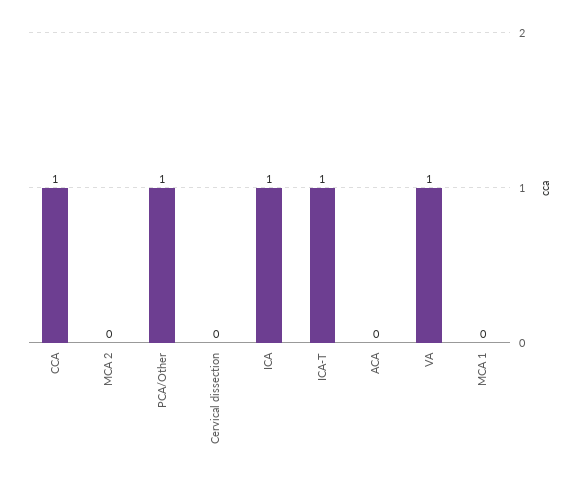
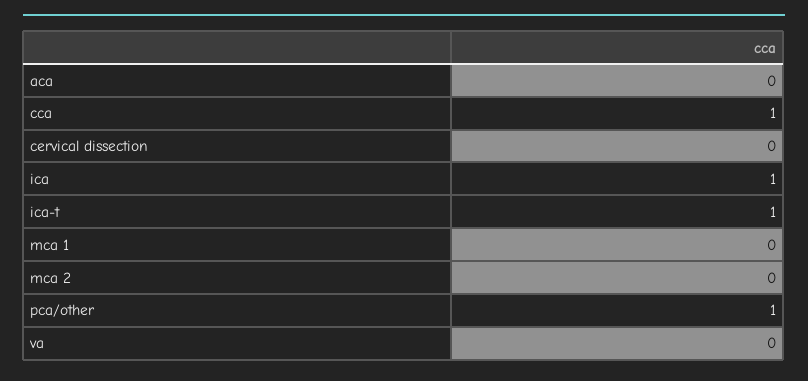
VA: 1 -> 0

